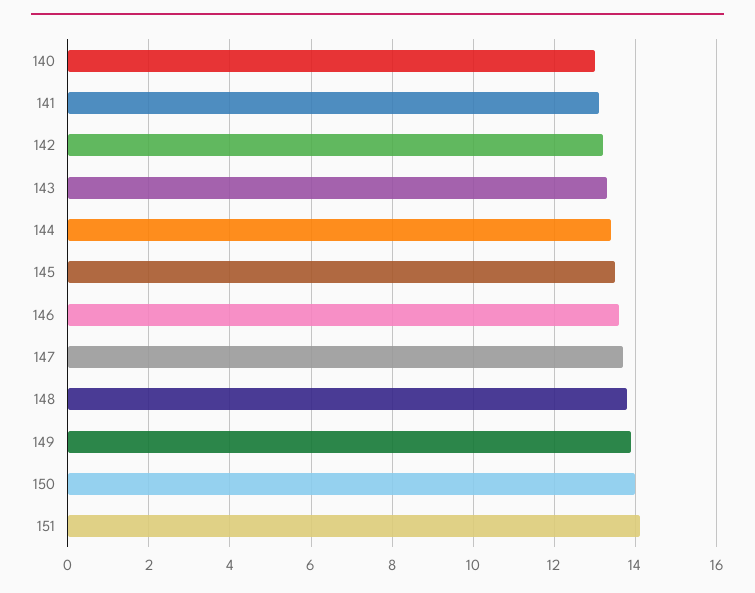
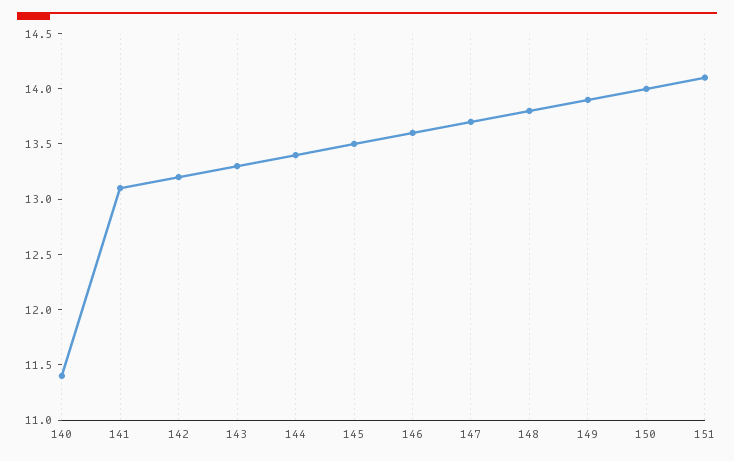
140: 13 -> 11.4

